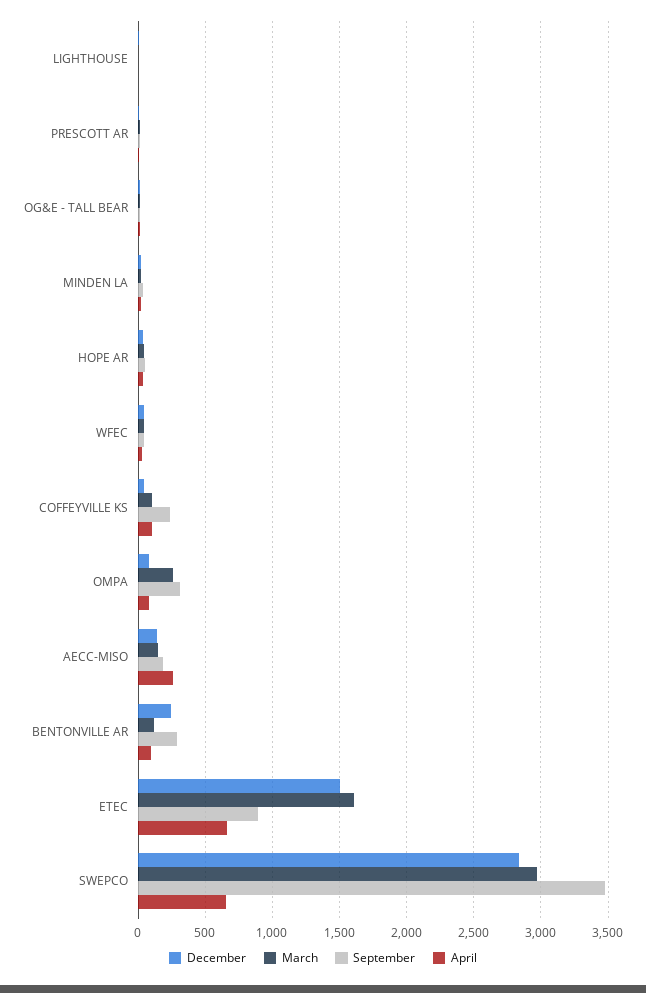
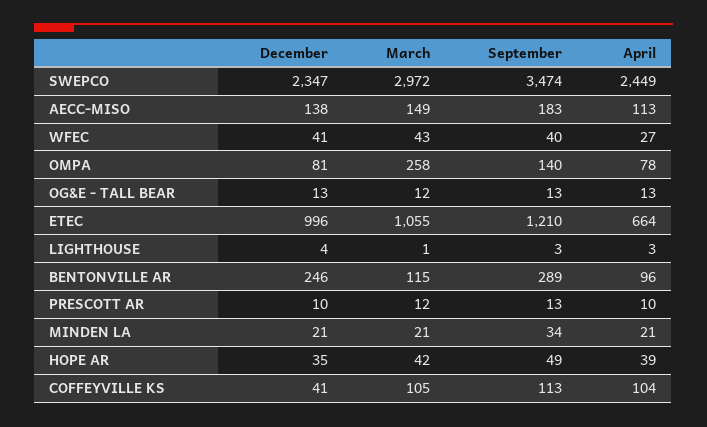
September, COFFEYVILLE KS: 250 -> 113
September, OMPA: 300 -> 140
April, AECC-MISO: 250 -> 113
December, ETEC: 1500 -> 996
March, ETEC: 1600 -> 1055
September, ETEC: 900 -> 1210
December, SWEPCO: 2850 -> 2347
April, SWEPCO: 650 -> 2449

